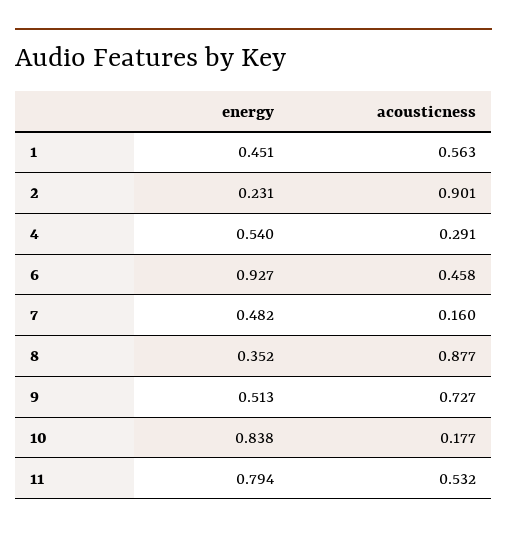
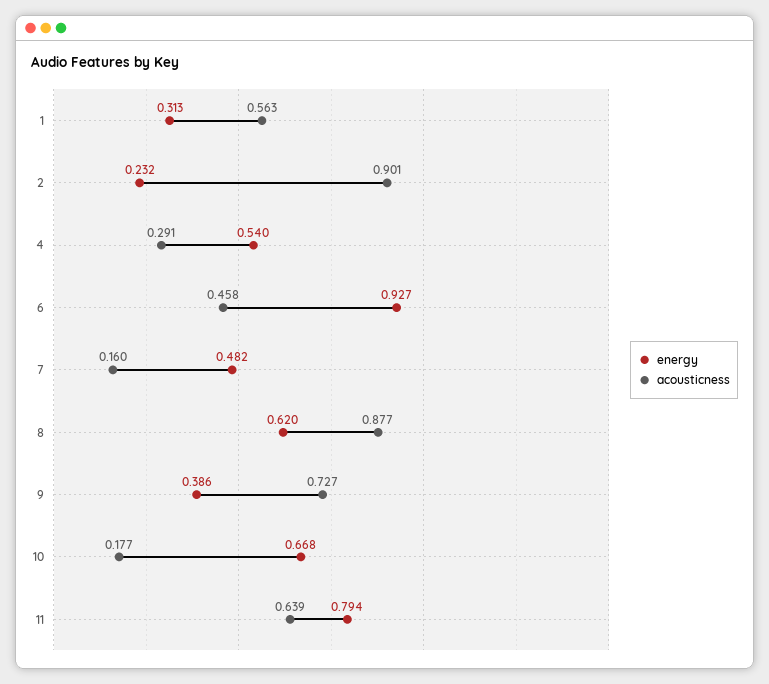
energy, 1: 0.451 -> 0.313
energy, 2: 0.231 -> 0.232
energy, 8: 0.352 -> 0.62
energy, 9: 0.513 -> 0.386
energy, 10: 0.838 -> 0.668
acousticness, 11: 0.532 -> 0.639

